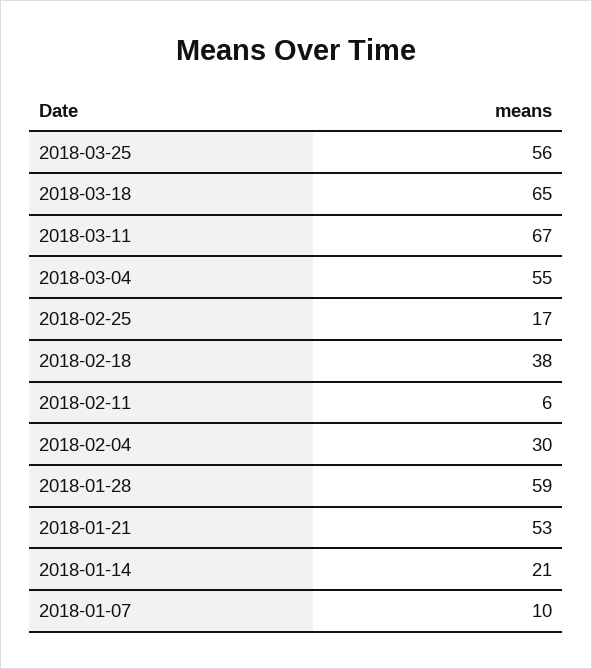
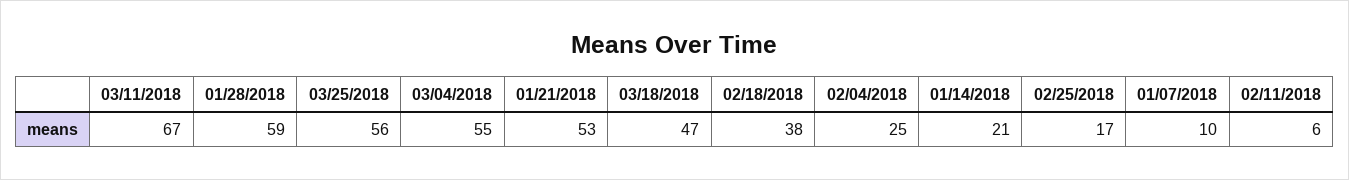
2018-03-18: 65 -> 47
2018-02-04: 30 -> 25

